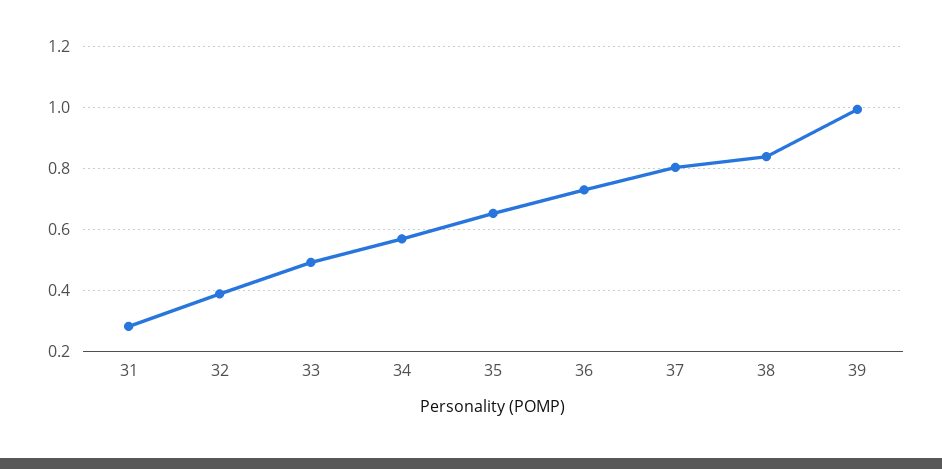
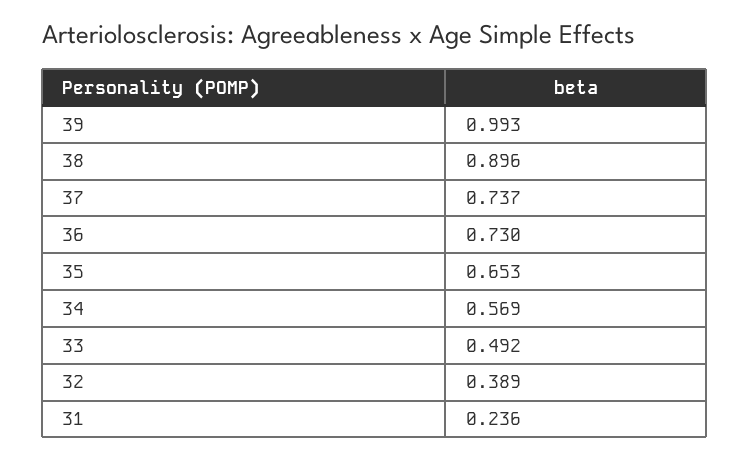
31: 0.28 -> 0.236
37: 0.8 -> 0.737
38: 0.84 -> 0.896

